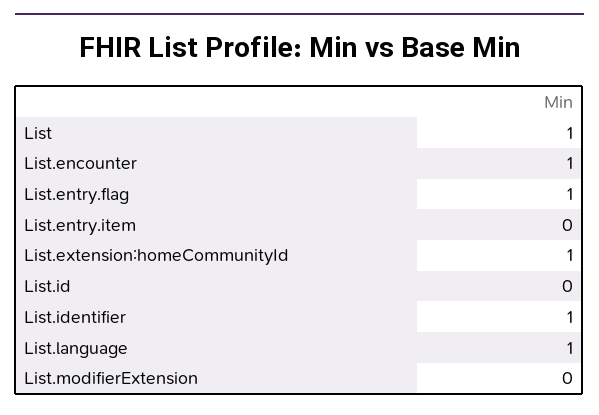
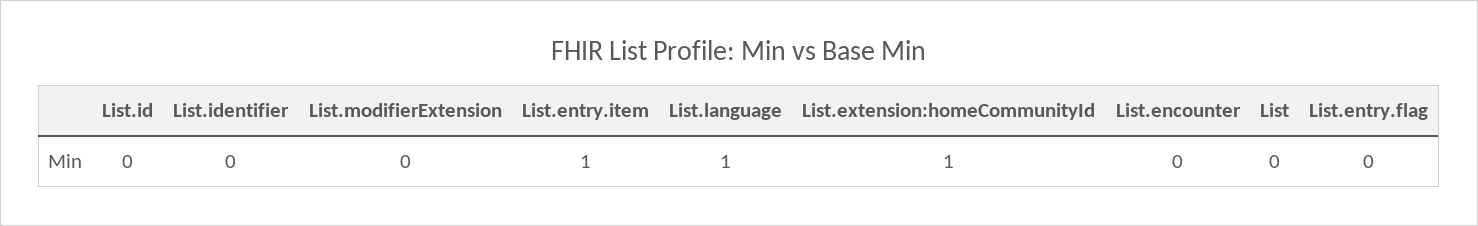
List: 1 -> 0
List.encounter: 1 -> 0
List.entry.flag: 1 -> 0
List.entry.item: 0 -> 1
List.identifier: 1 -> 0

